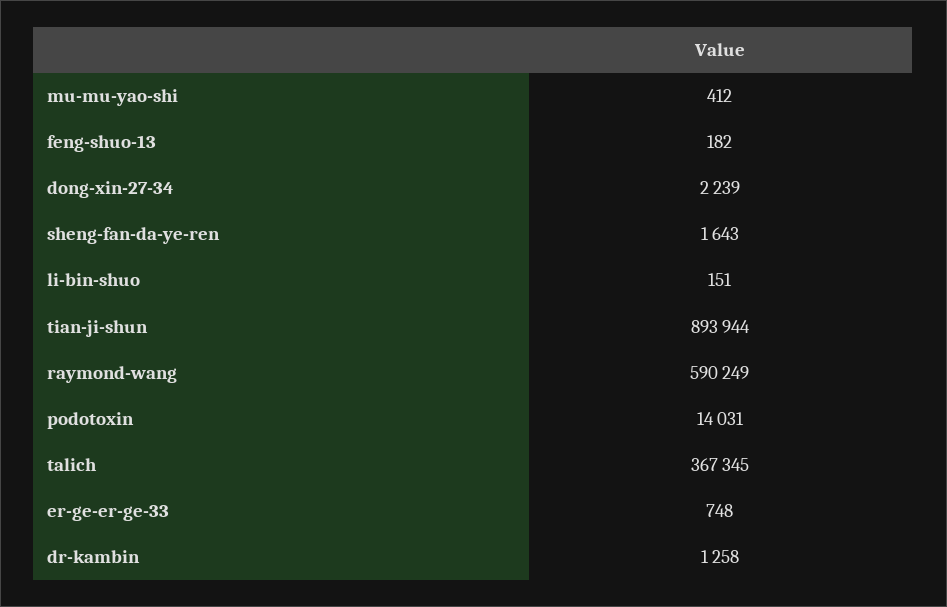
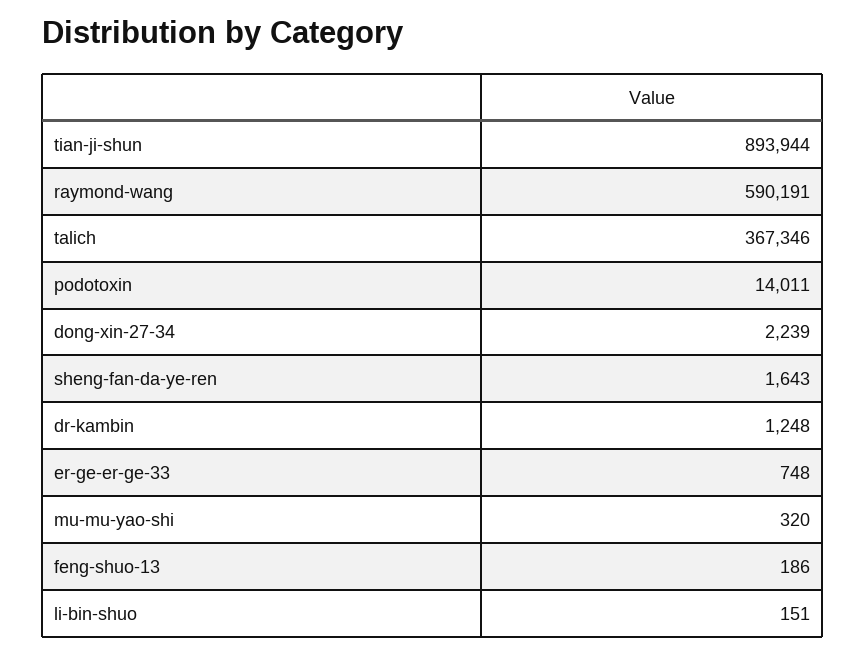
mu-mu-yao-shi: 412 -> 320
feng-shuo-13: 182 -> 186
raymond-wang: 590249 -> 590191
podotoxin: 14031 -> 14011
talich: 367345 -> 367346
dr-kambin: 1258 -> 1248

